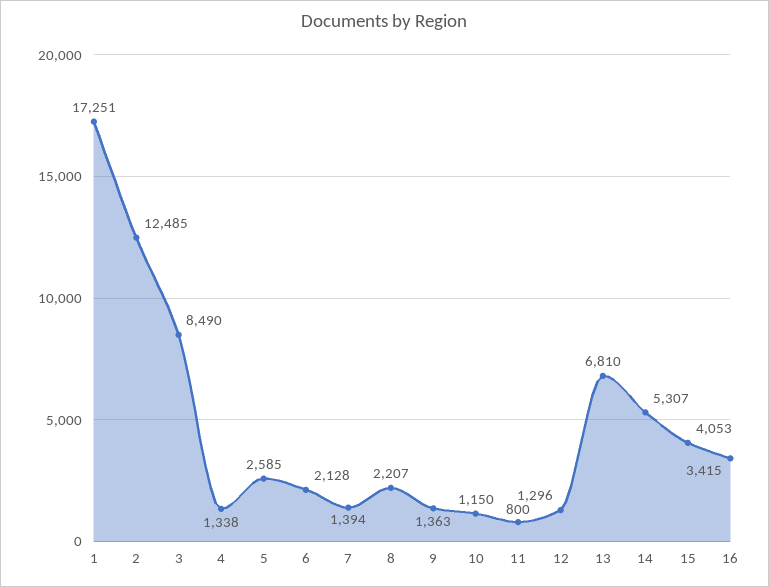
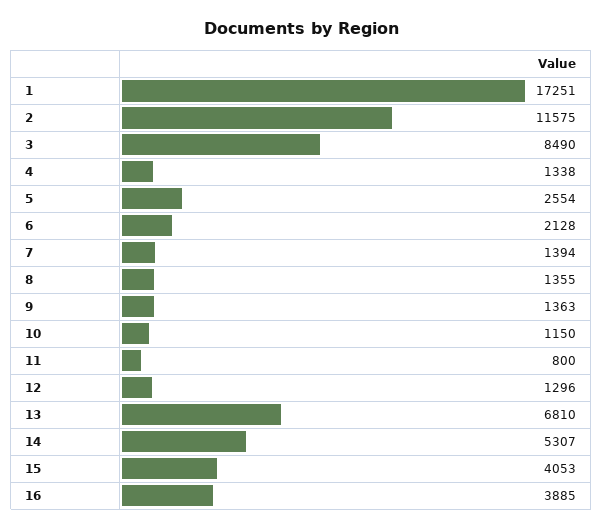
2: 12485 -> 11575
5: 2585 -> 2554
8: 2207 -> 1355
16: 3415 -> 3885

